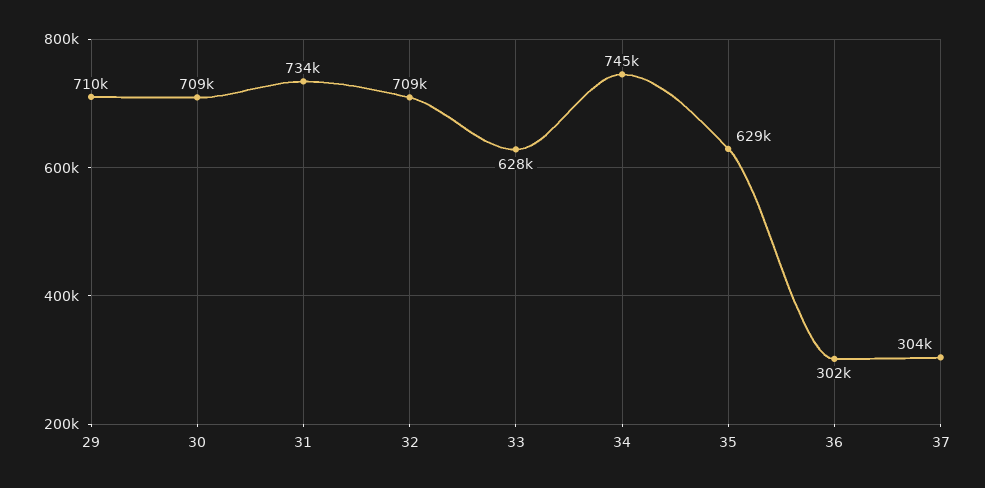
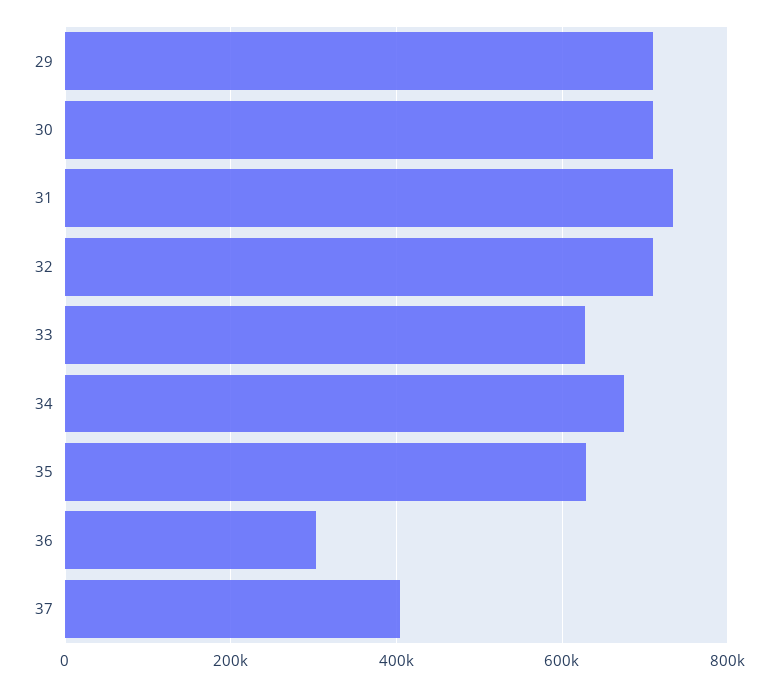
34: 745000 -> 680000
37: 304000 -> 400000

